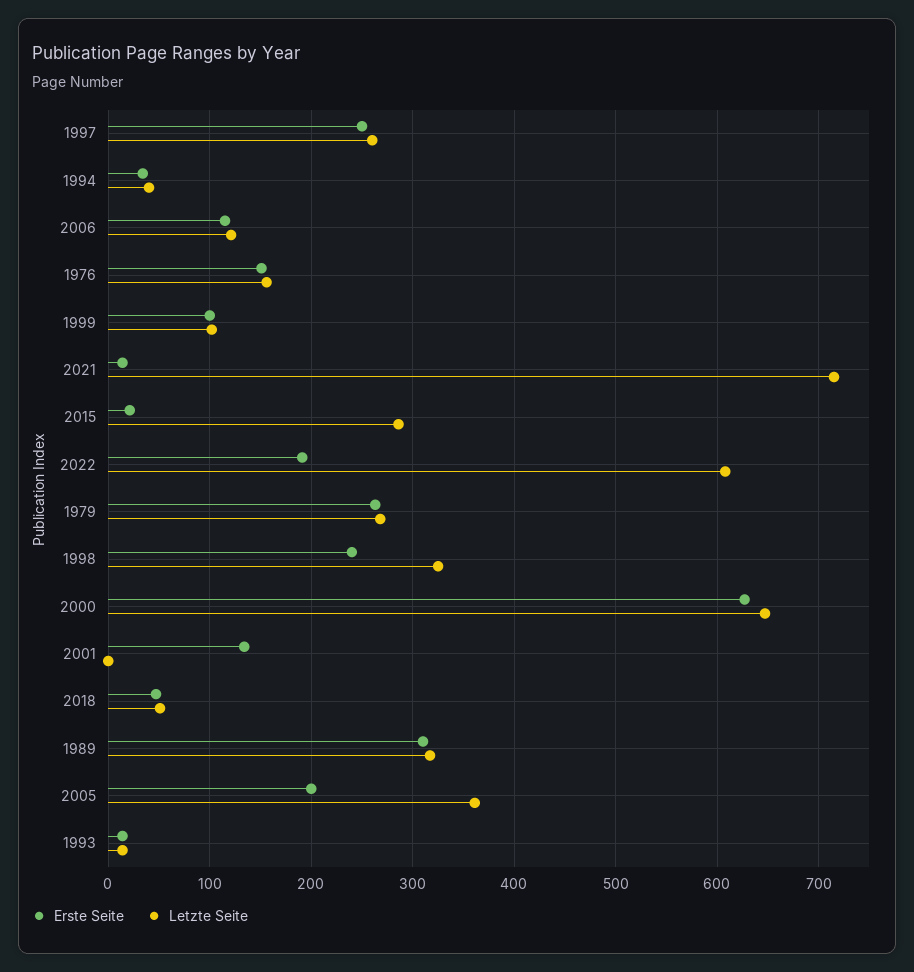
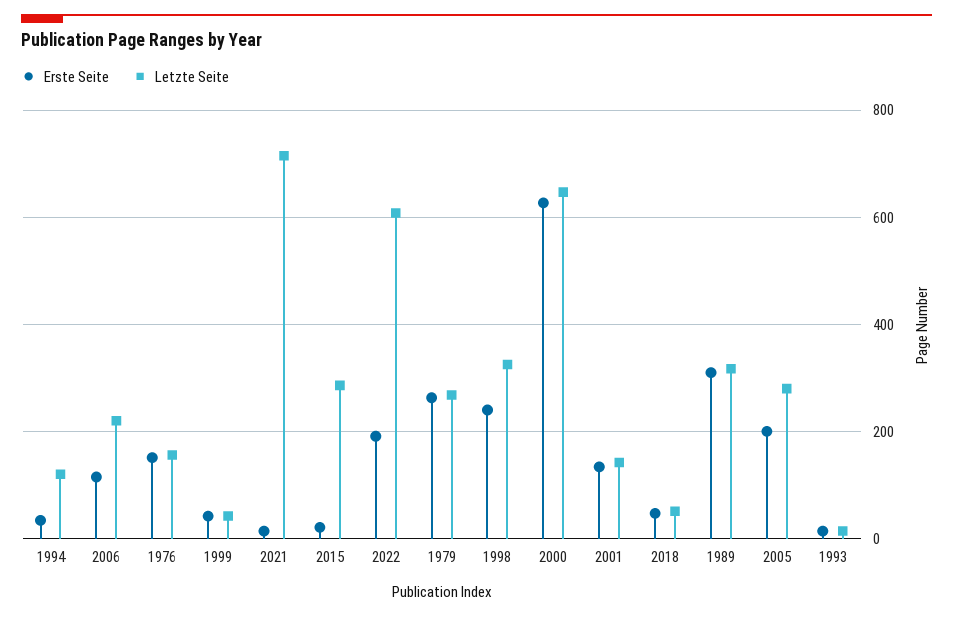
Erste Seite, 1997: 250 -> none
Letzte Seite, 1997: 260 -> none
Letzte Seite, 1994: 40 -> 120
Letzte Seite, 2006: 120 -> 220
Erste Seite, 1999: 100 -> 40
Letzte Seite, 1999: 100 -> 40
Letzte Seite, 2001: 0 -> 140
Letzte Seite, 2005: 360 -> 280

